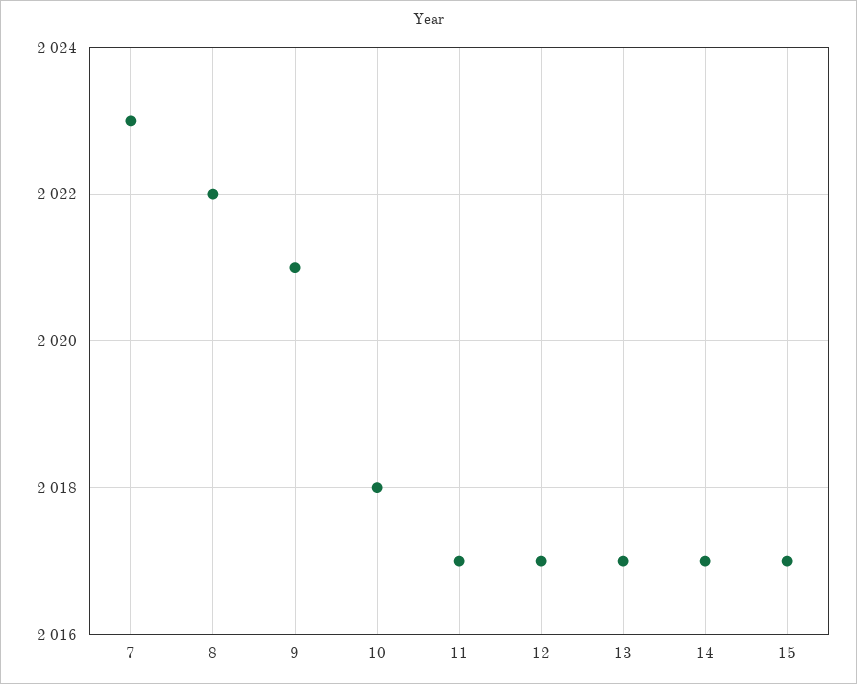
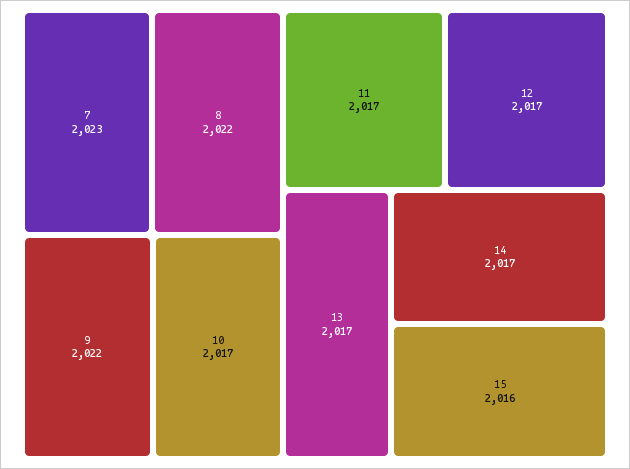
9: 2021 -> 2022
10: 2018 -> 2017
15: 2017 -> 2016

